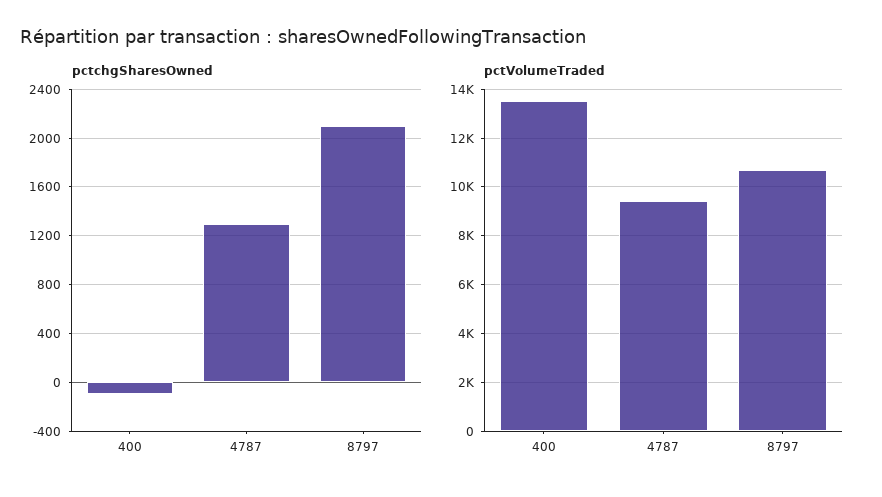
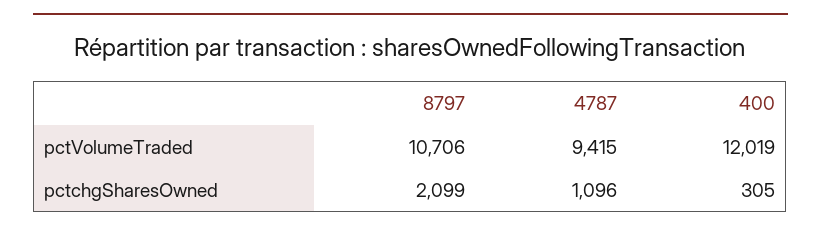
pctchgSharesOwned, 400: -100 -> 305
pctchgSharesOwned, 4787: 1300 -> 1096
pctVolumeTraded, 400: 13500 -> 12019

